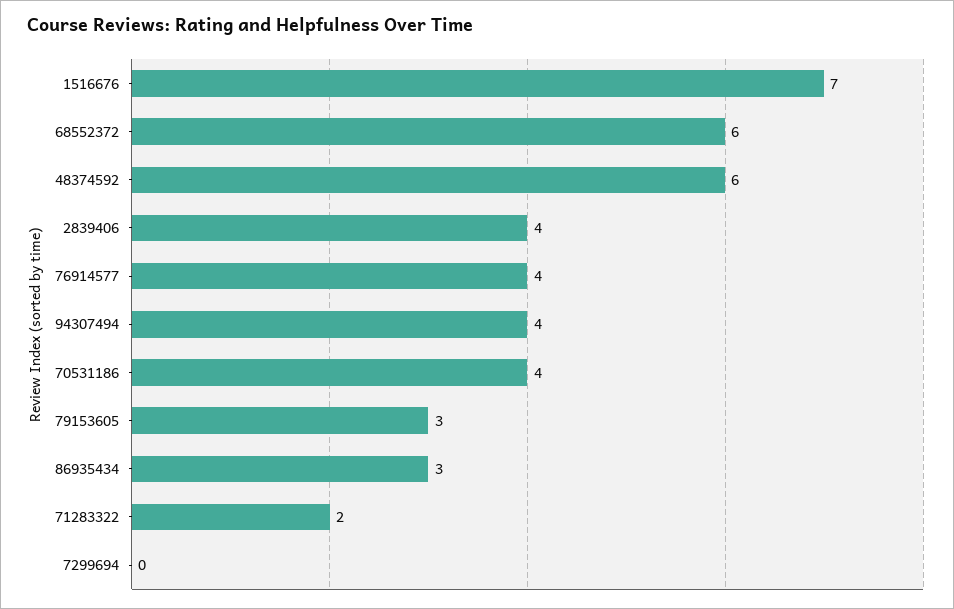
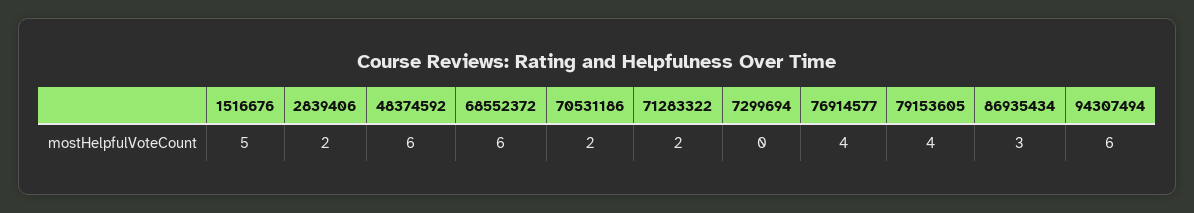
1516676: 7 -> 5
2839406: 4 -> 2
94307494: 4 -> 6
70531186: 4 -> 2
79153605: 3 -> 4

